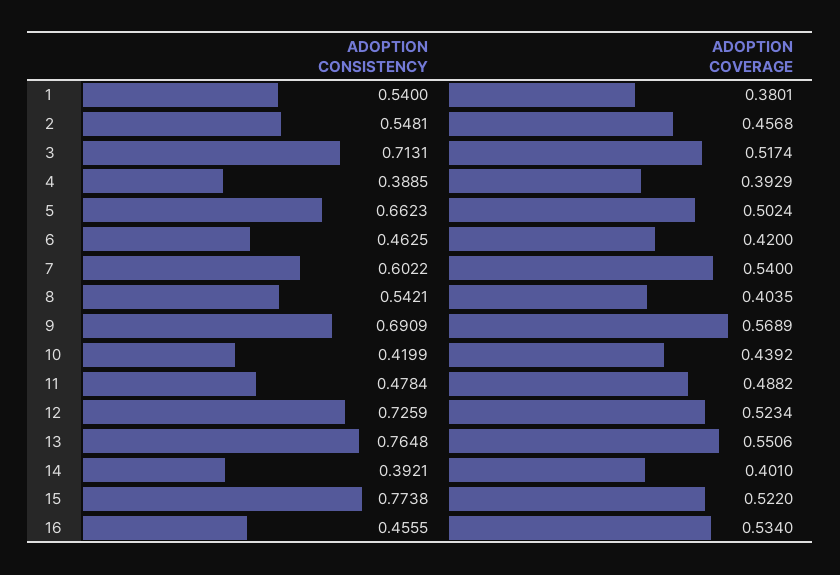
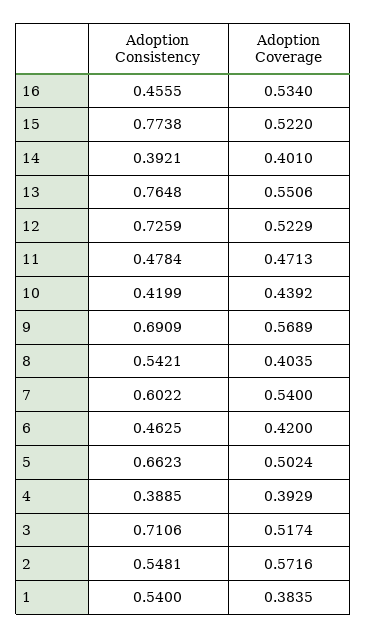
ADOPTION COVERAGE, 1: 0.3801 -> 0.3835
ADOPTION COVERAGE, 2: 0.4568 -> 0.5716
ADOPTION CONSISTENCY, 3: 0.7131 -> 0.7106
ADOPTION COVERAGE, 11: 0.4882 -> 0.4713
ADOPTION COVERAGE, 12: 0.5234 -> 0.5229

